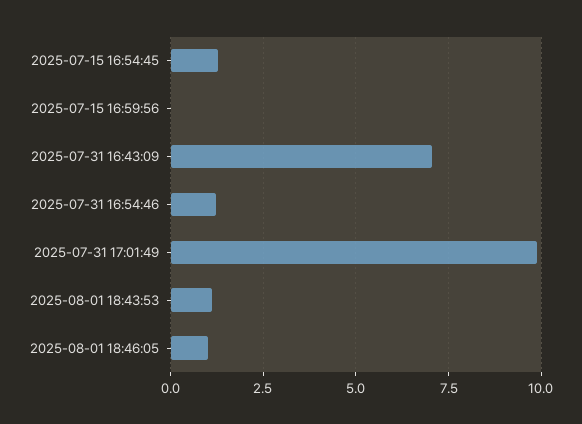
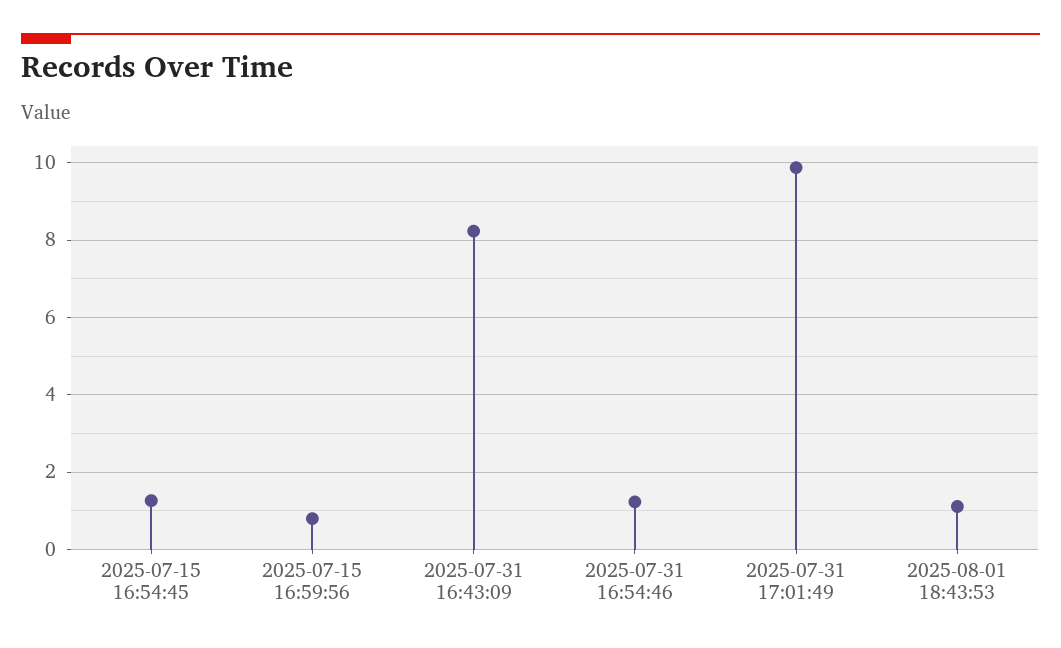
2025-07-15 16:59:56: 0 -> 0.8
2025-07-31 16:43:09: 7 -> 8.2
2025-08-01 18:46:05: 1 -> none

